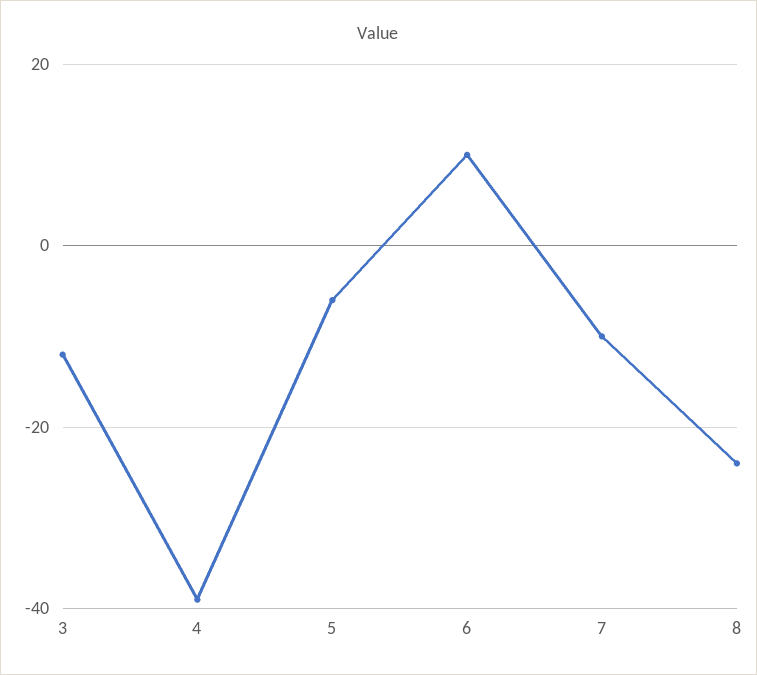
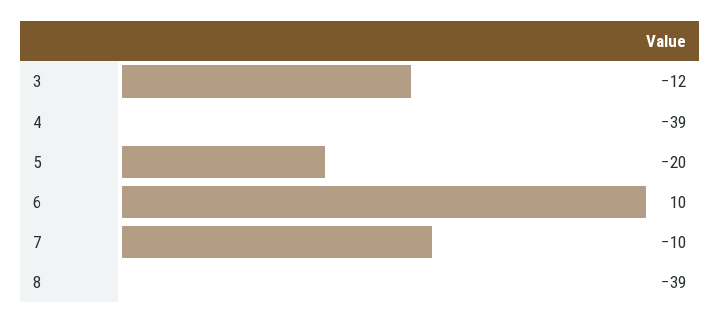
5: -5 -> -20
8: -25 -> -39

